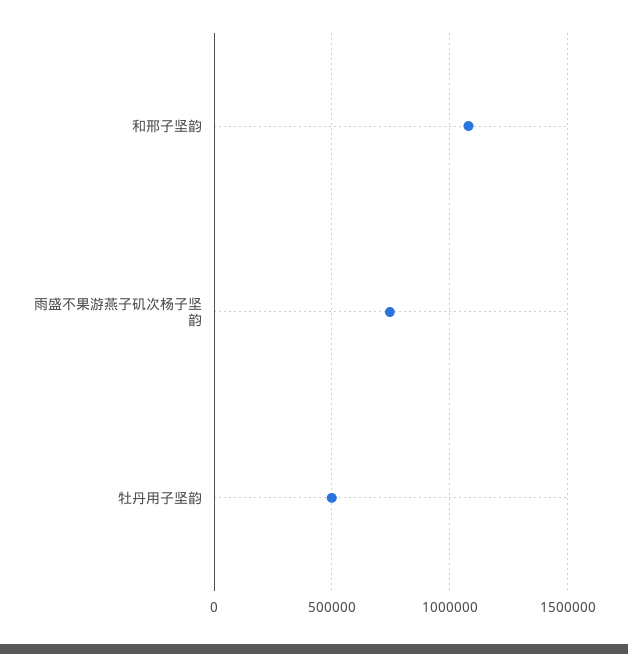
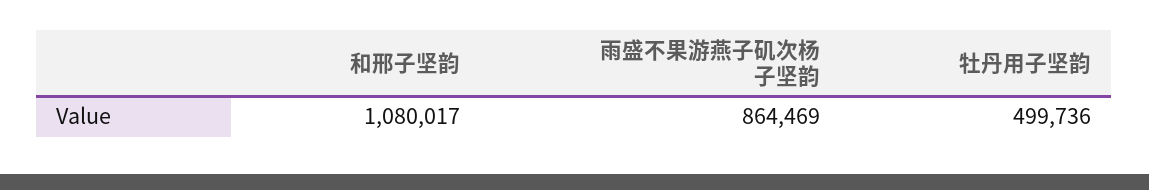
雨盛不果游燕子矶次杨子坚韵: 750000 -> 864469

